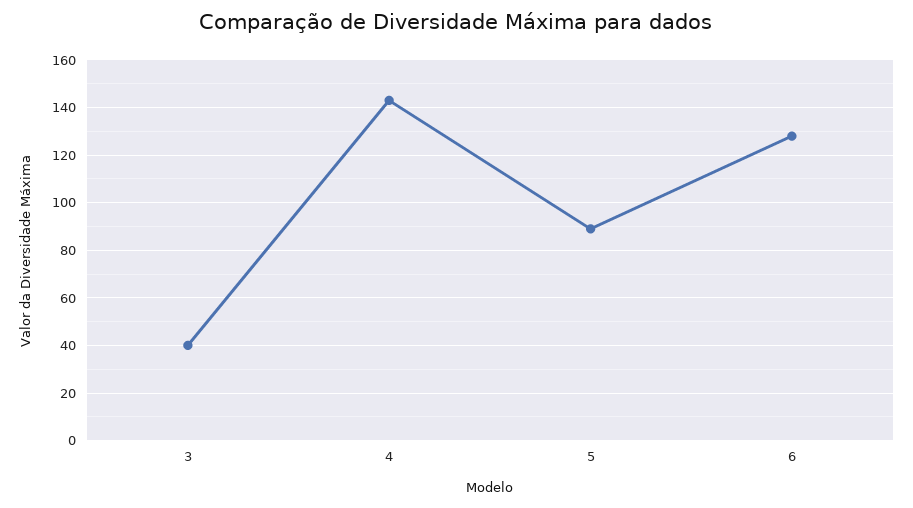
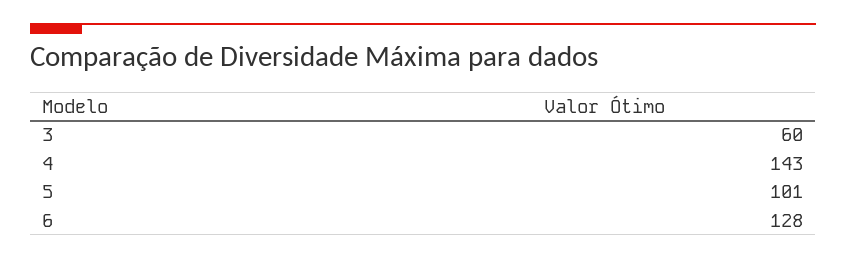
3: 40 -> 60
5: 90 -> 101

